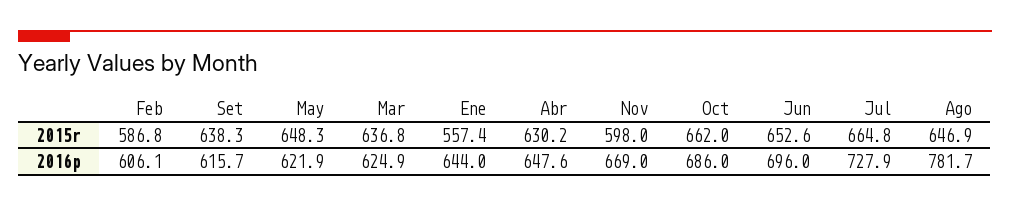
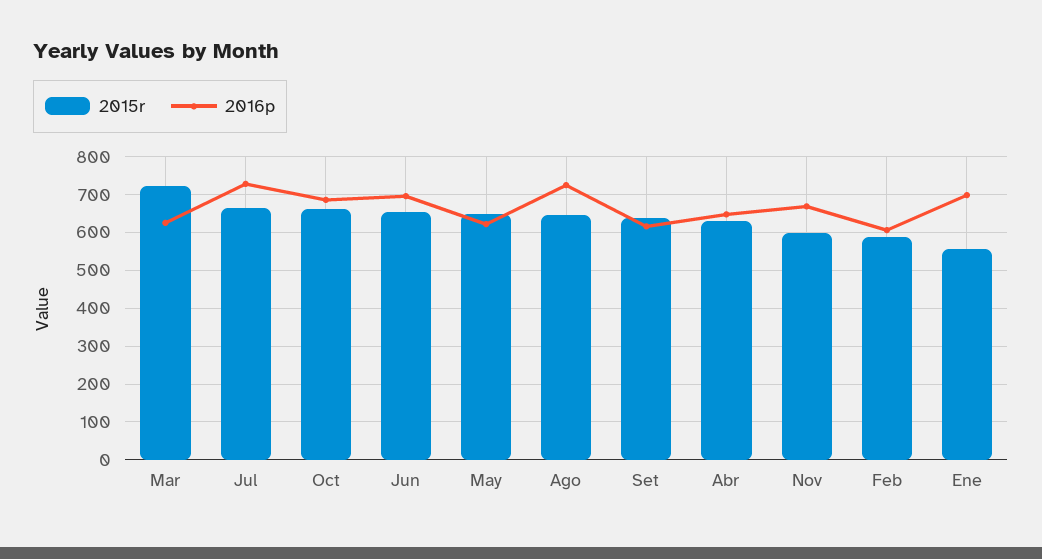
2015r, Mar: 636.8 -> 720
2016p, Ene: 644 -> 700
2016p, Ago: 781.7 -> 720

